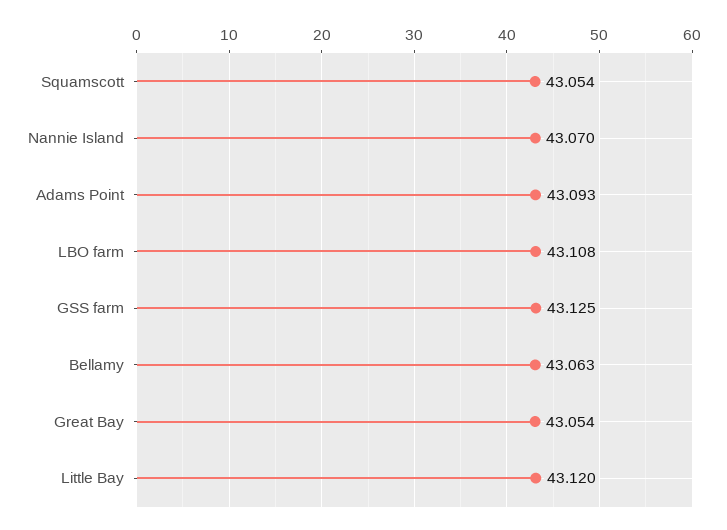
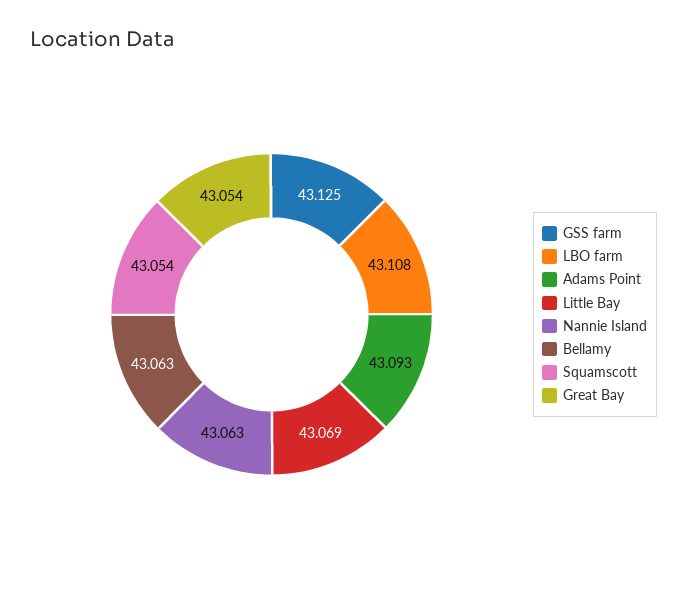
Nannie Island: 43.07 -> 43.063
Little Bay: 43.12 -> 43.069

